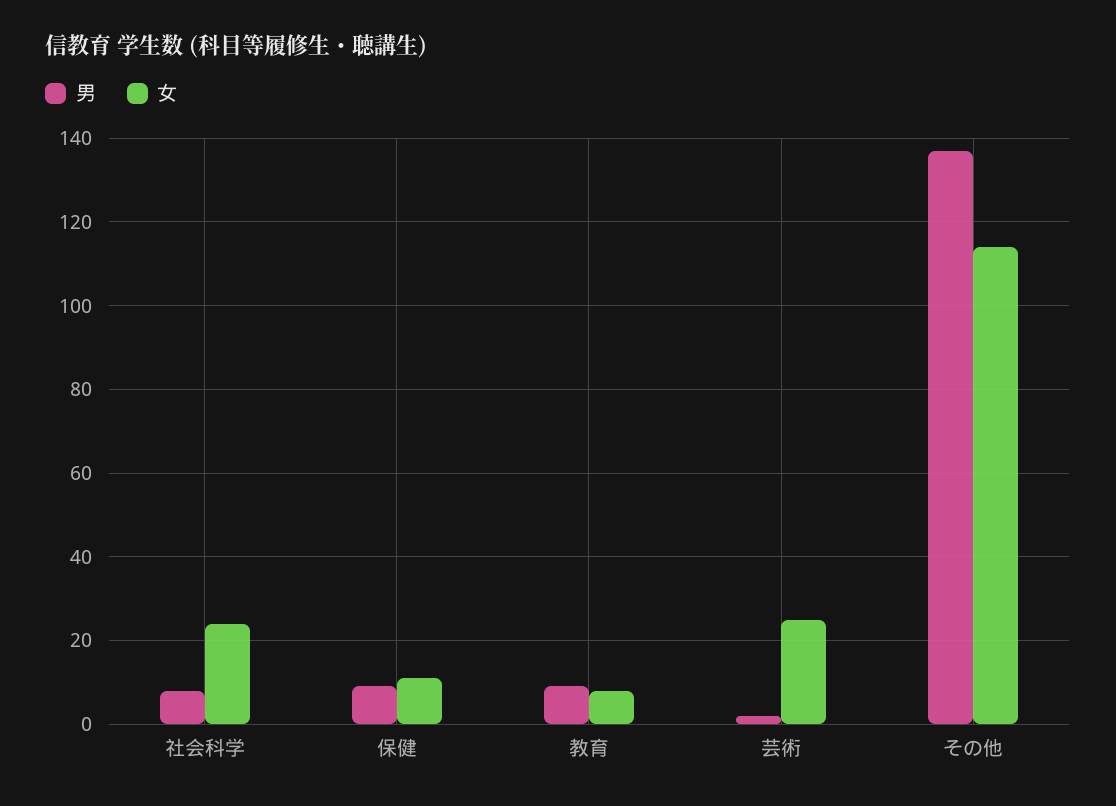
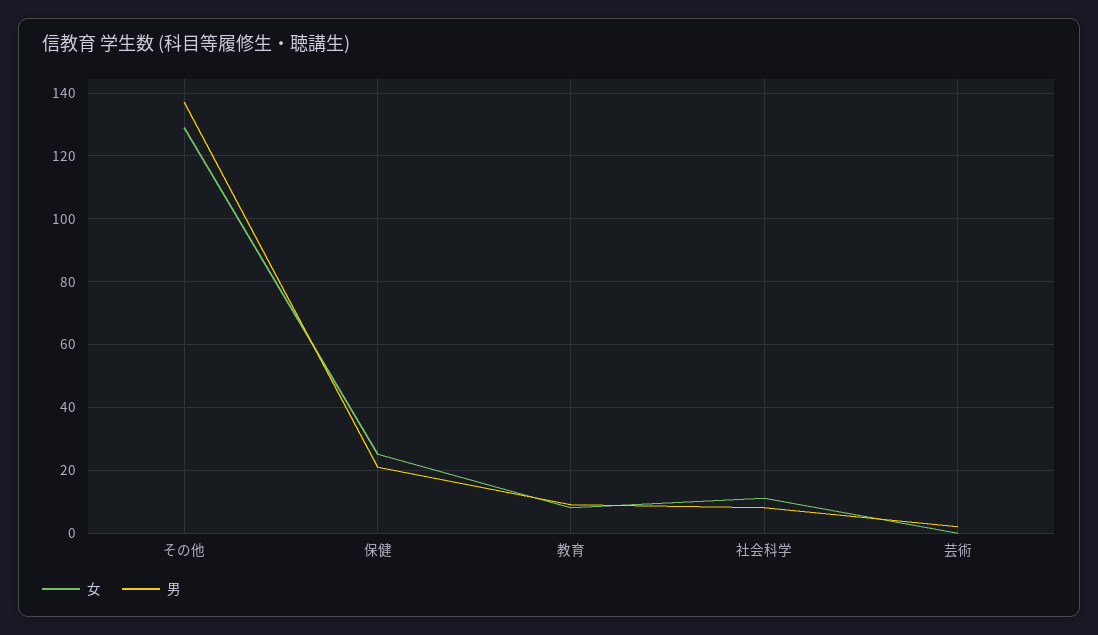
女, 社会科学: 25 -> 10
男, 保健: 10 -> 20
女, 保健: 10 -> 25
女, 芸術: 25 -> 0
女, その他: 115 -> 130

